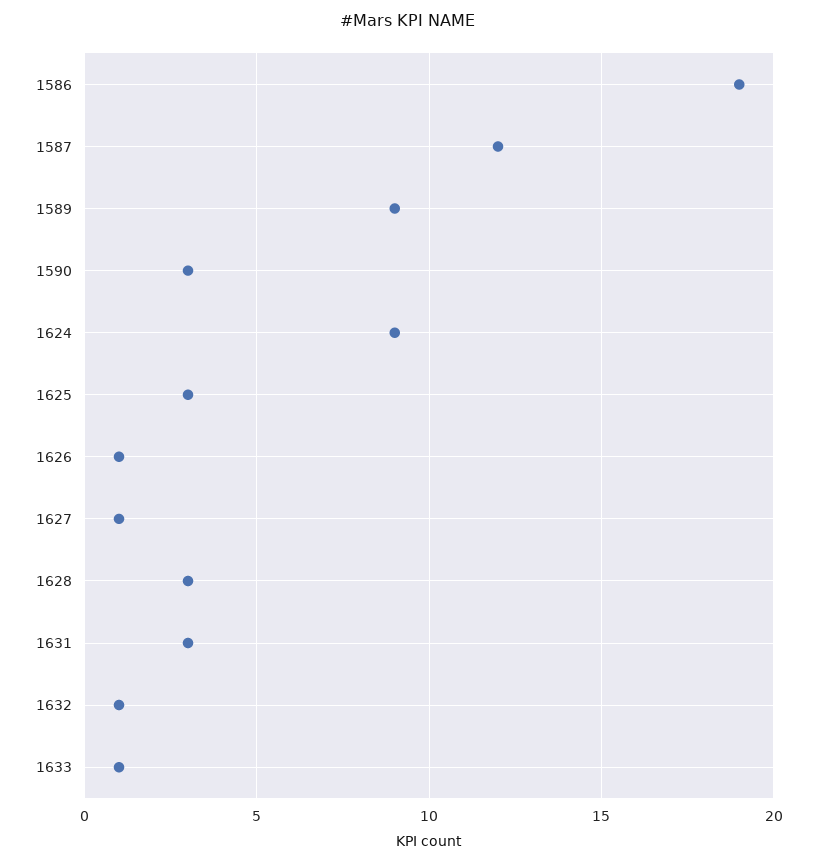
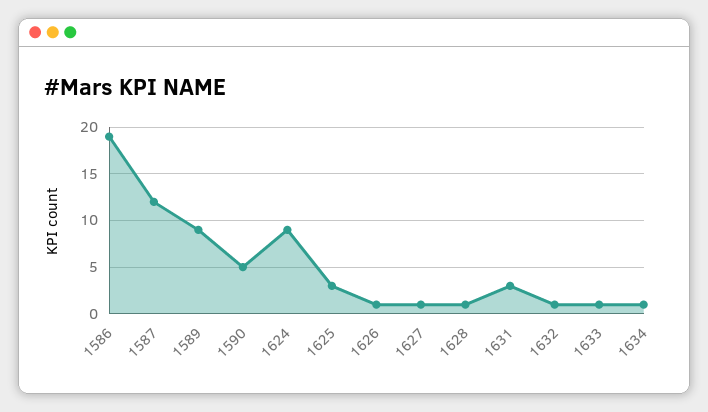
1590: 3 -> 5
1628: 3 -> 1
1634: none -> 1

